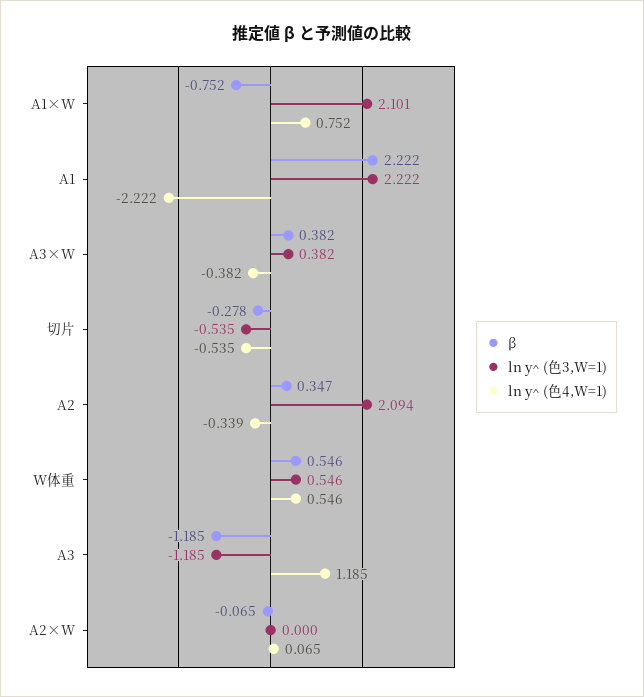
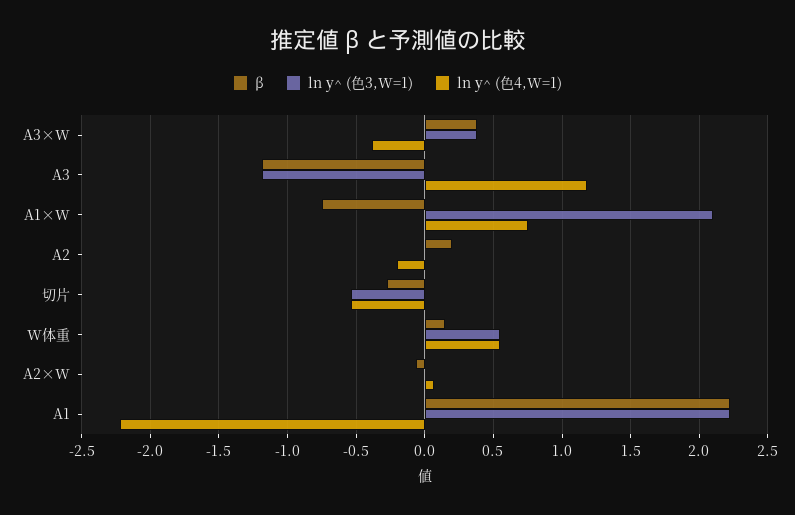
β, A2: 0.347 -> 0.2
ln y^ (色3,W=1), A2: 2.094 -> 0
ln y^ (色4,W=1), A2: -0.339 -> -0.2
β, W体重: 0.546 -> 0.15

